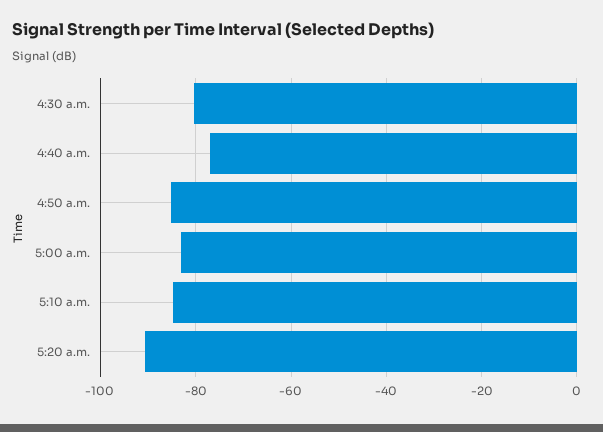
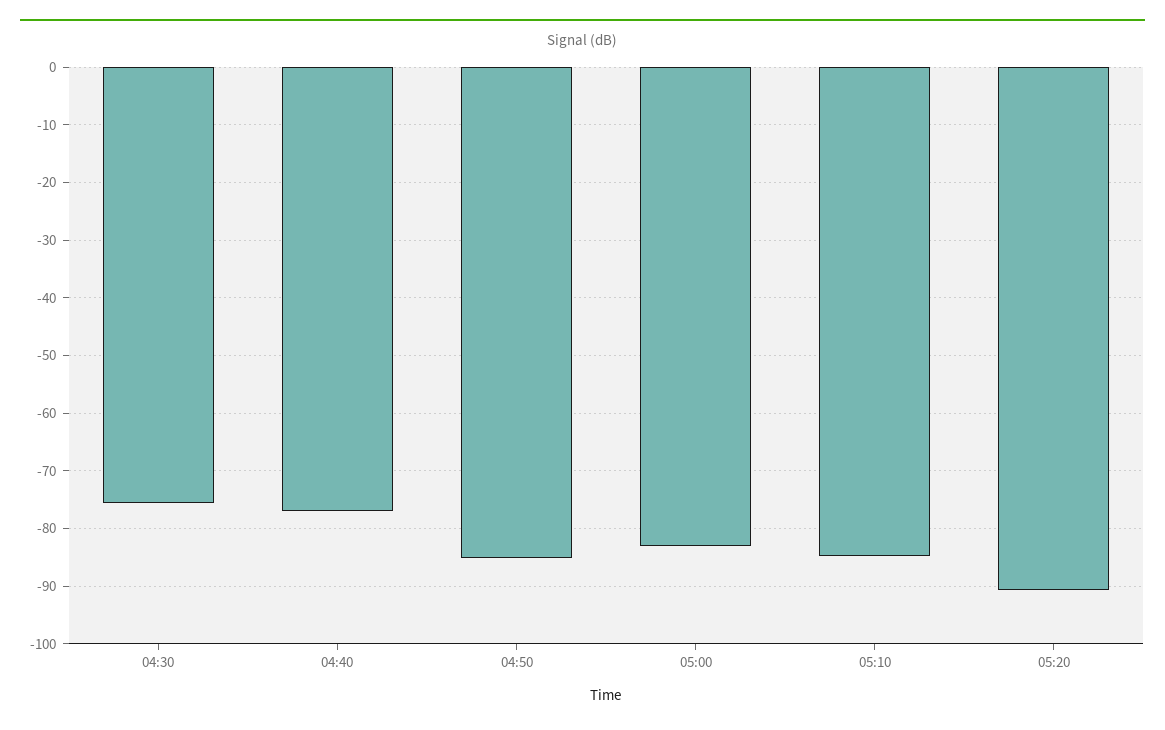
4:30 a.m.: -80 -> -76

